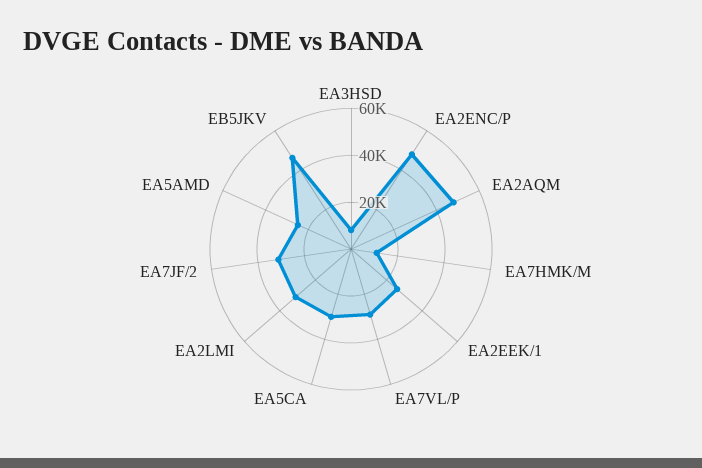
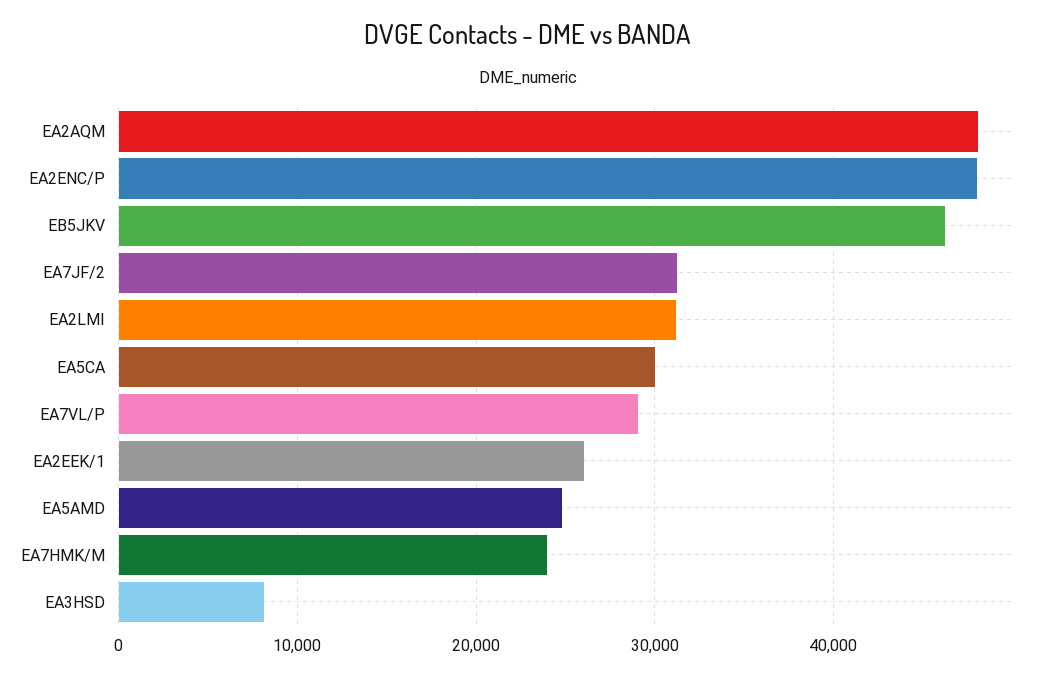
EA7HMK/M: 10000 -> 24000

